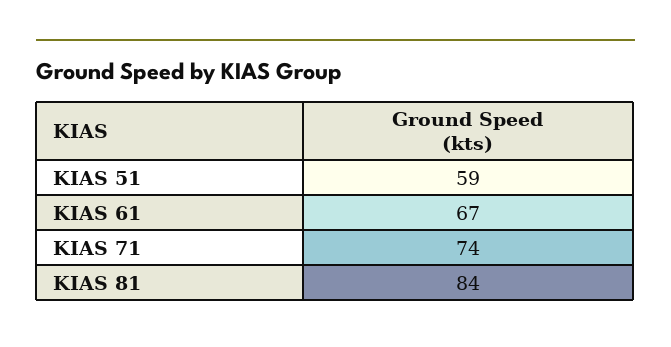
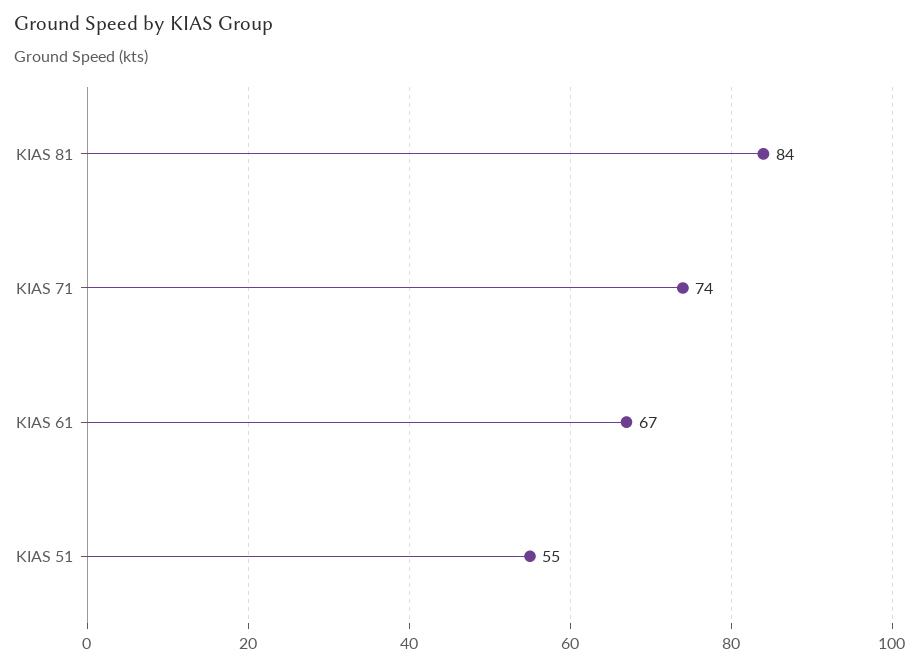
KIAS 51: 59 -> 55

